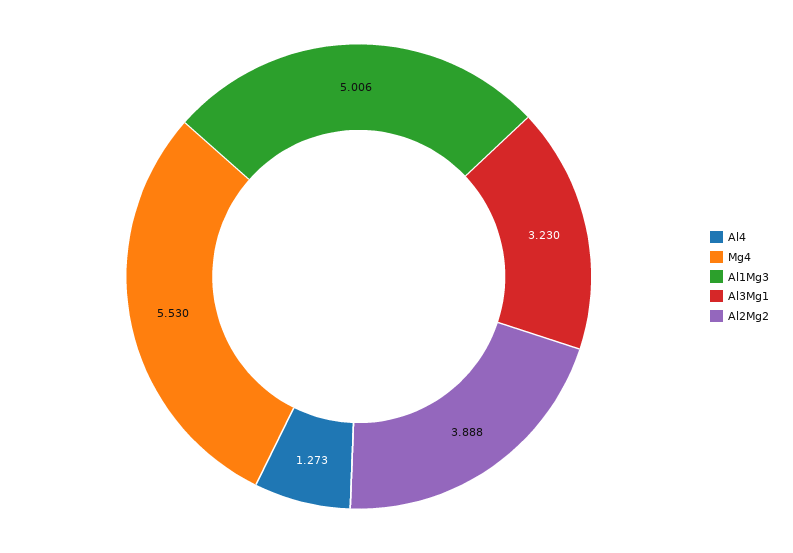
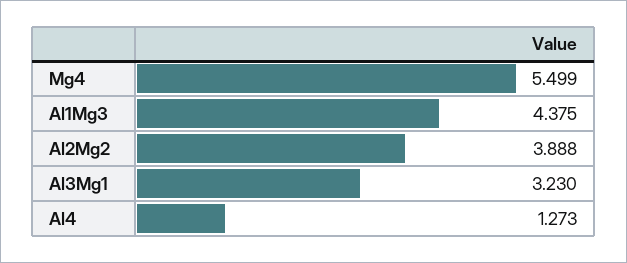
Mg4: 5.53 -> 5.499
Al1Mg3: 5.006 -> 4.375

